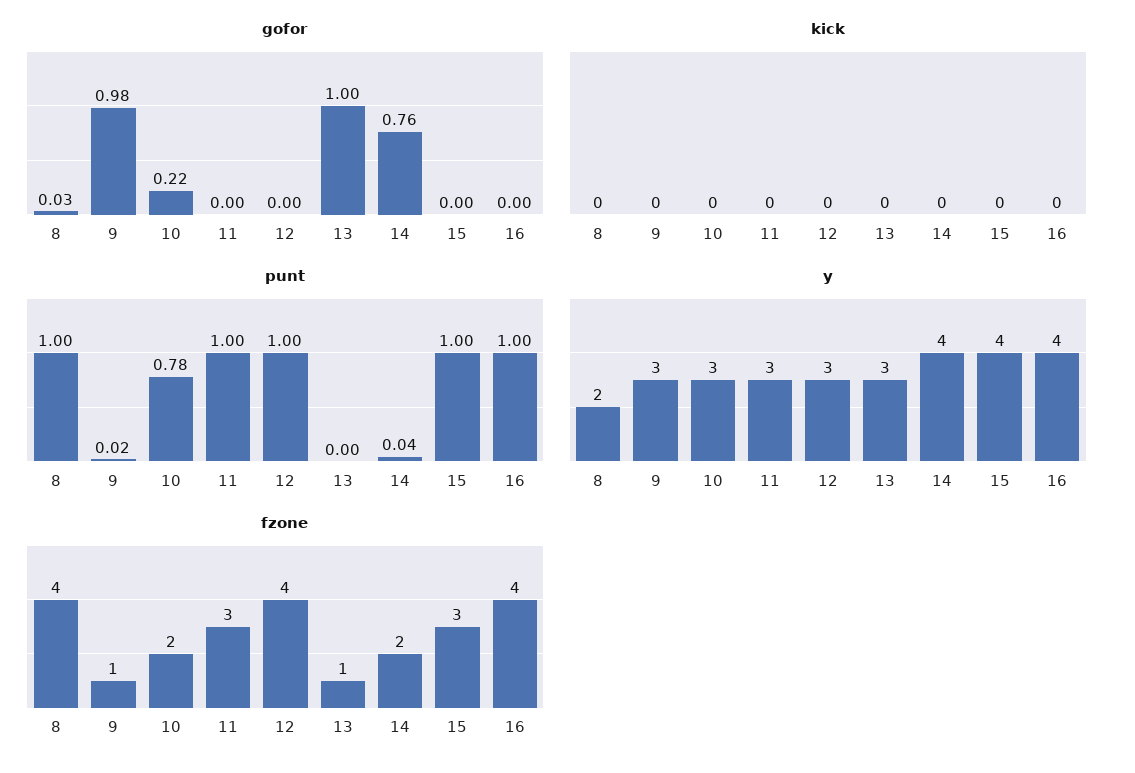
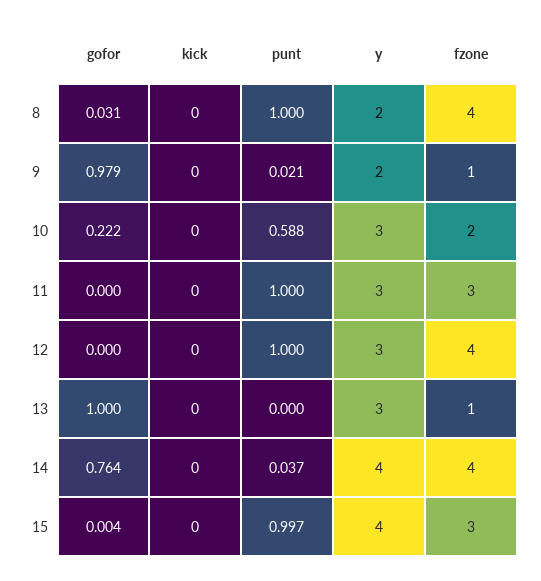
gofor, 16: 0 -> none
kick, 16: 0 -> none
punt, 10: 0.78 -> 0.588
punt, 16: 1 -> none
y, 9: 3 -> 2
y, 16: 4 -> none
fzone, 14: 2 -> 4
fzone, 16: 4 -> none

